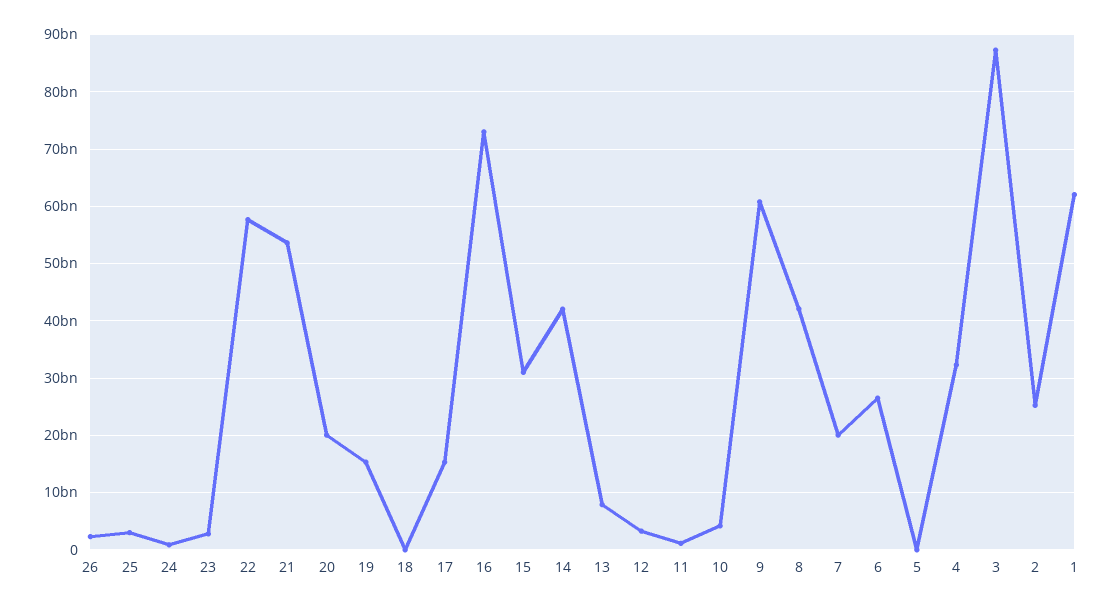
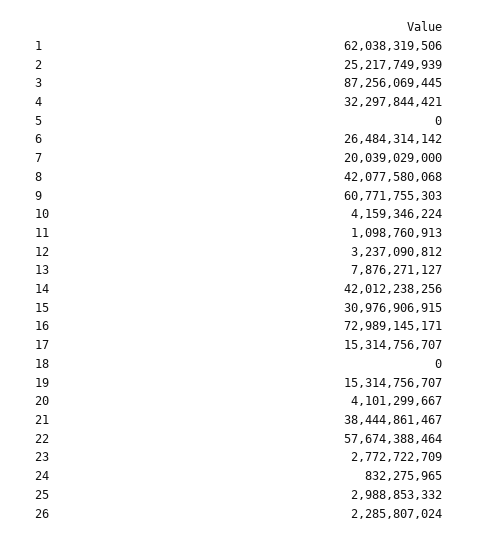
21: 54000000000 -> 38444861467
20: 20000000000 -> 4101299667

